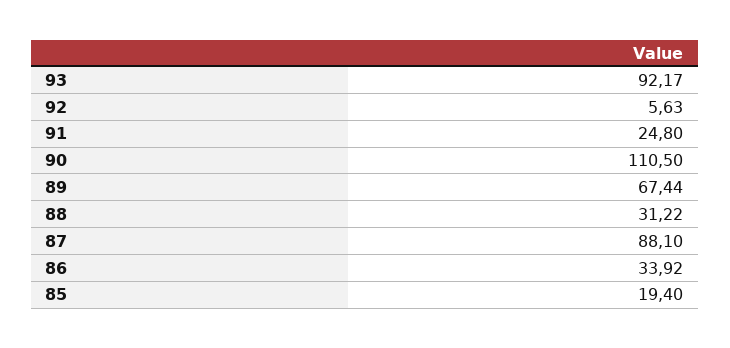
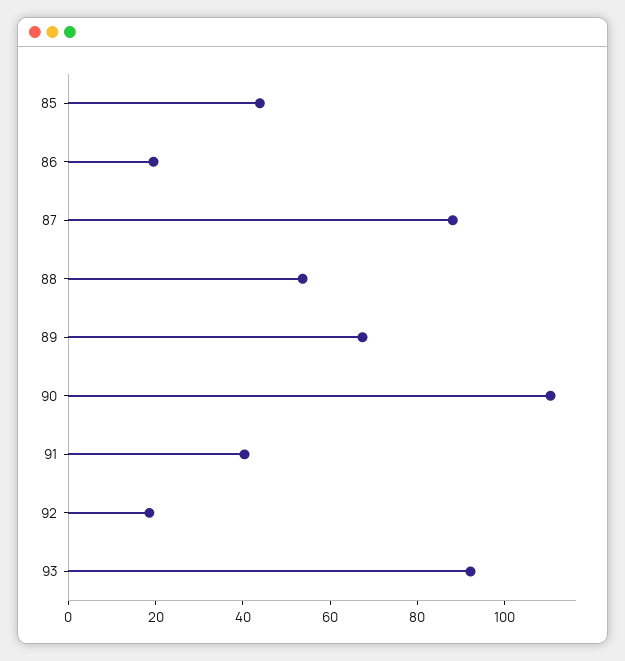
92: 5.63 -> 20
91: 24.8 -> 40
88: 31.22 -> 55
86: 33.92 -> 20
85: 19.4 -> 45

